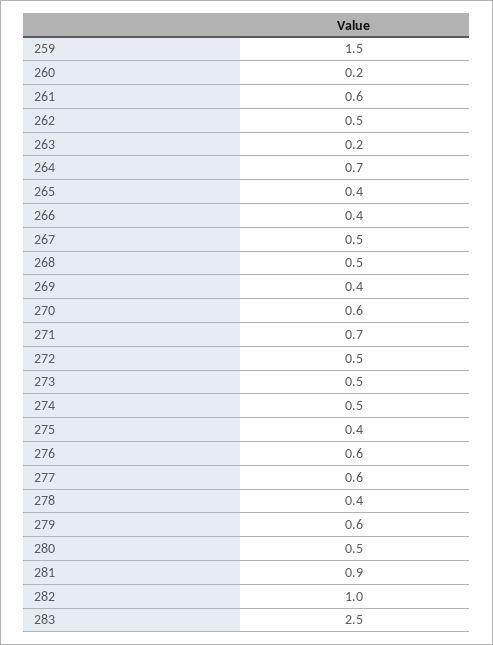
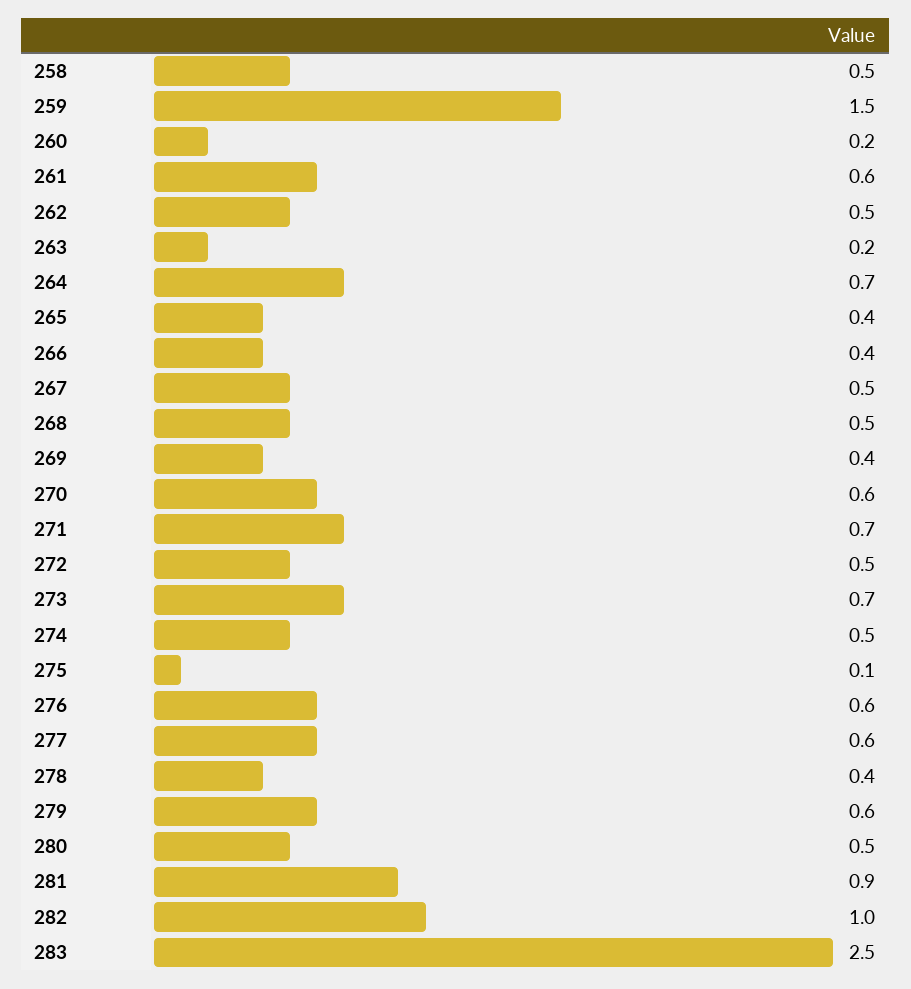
273: 0.5 -> 0.7
275: 0.4 -> 0.1
258: none -> 0.5

